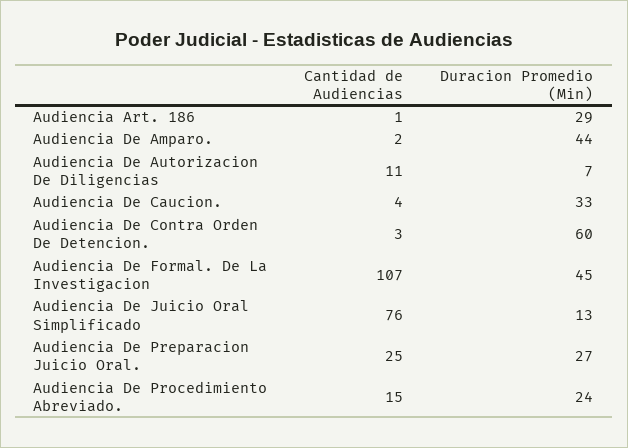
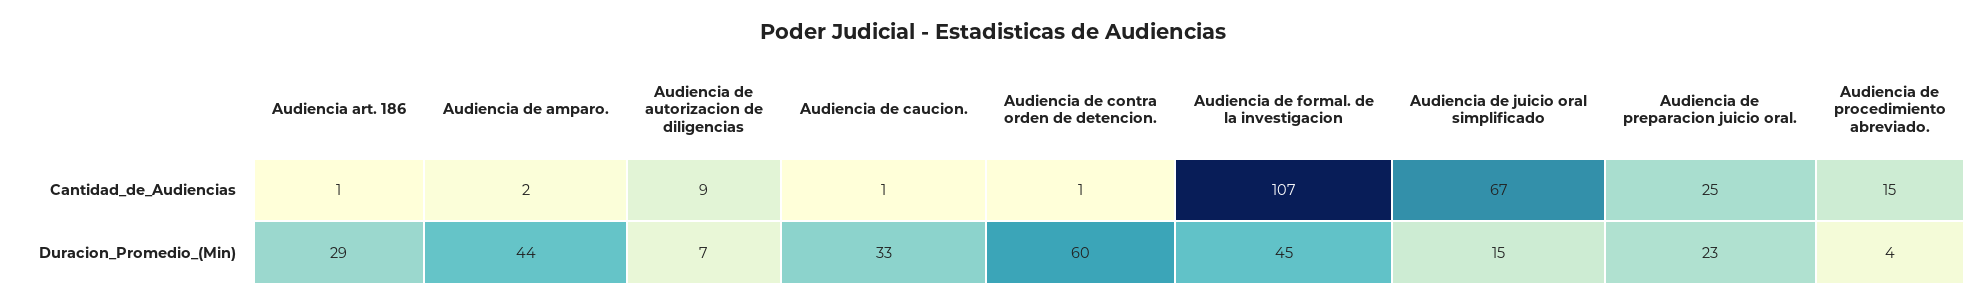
Cantidad de Audiencias, Audiencia De Autorizacion De Diligencias: 11 -> 9
Cantidad de Audiencias, Audiencia De Caucion.: 4 -> 1
Cantidad de Audiencias, Audiencia De Contra Orden De Detencion.: 3 -> 1
Cantidad de Audiencias, Audiencia De Juicio Oral Simplificado: 76 -> 67
Duracion Promedio (Min), Audiencia De Juicio Oral Simplificado: 13 -> 15
Duracion Promedio (Min), Audiencia De Preparacion Juicio Oral.: 27 -> 23
Duracion Promedio (Min), Audiencia De Procedimiento Abreviado.: 24 -> 4

